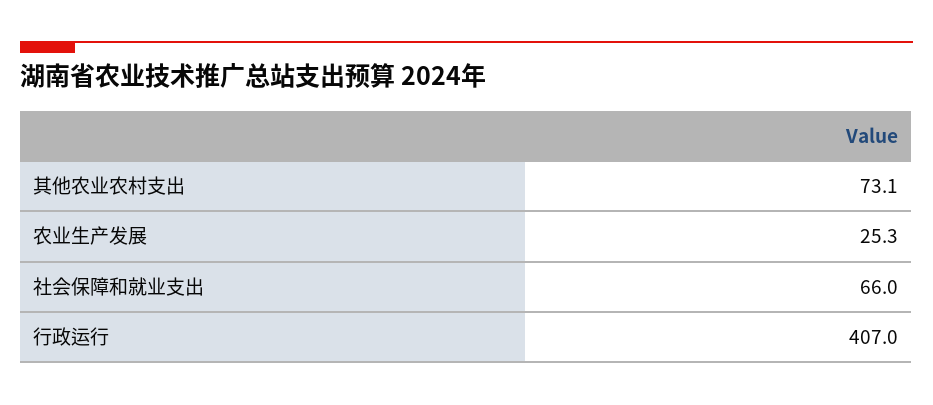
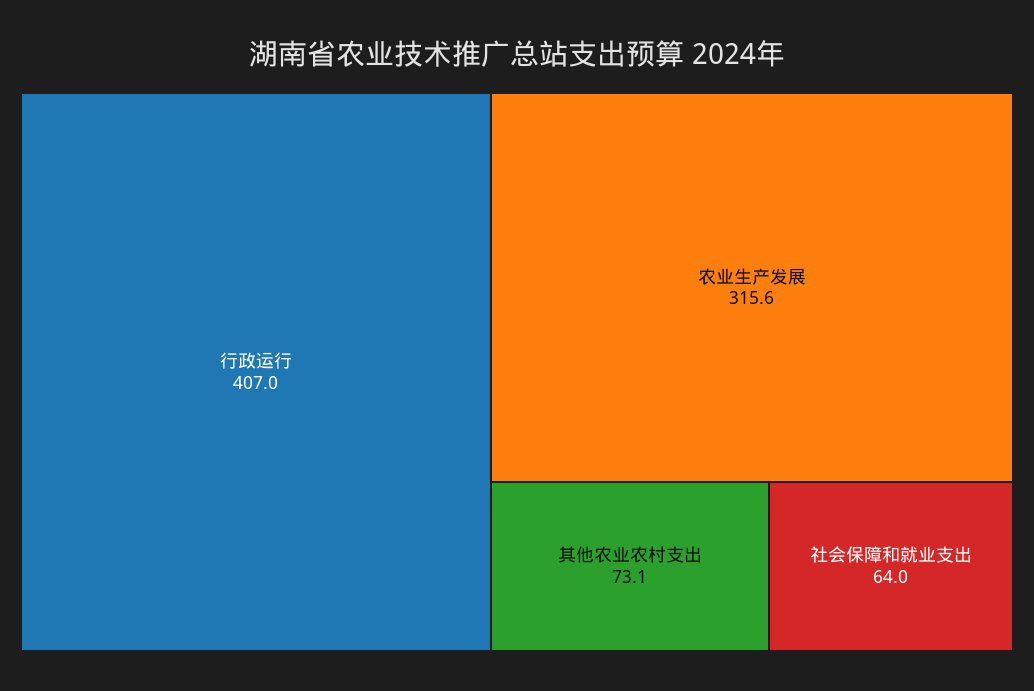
农业生产发展: 25.3 -> 315.6
社会保障和就业支出: 66 -> 64

